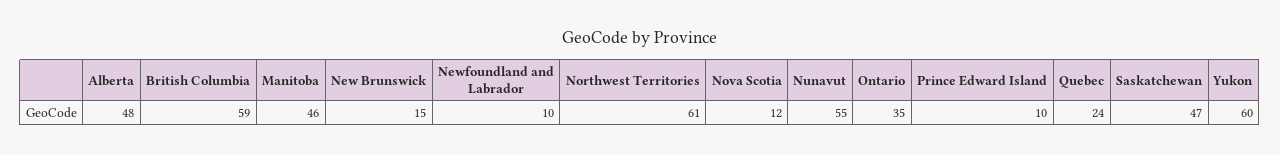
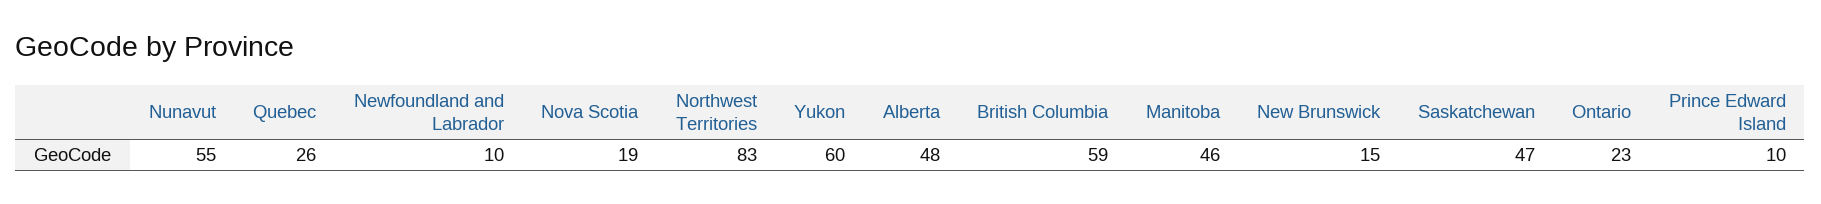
Northwest Territories: 61 -> 83
Nova Scotia: 12 -> 19
Ontario: 35 -> 23
Quebec: 24 -> 26

